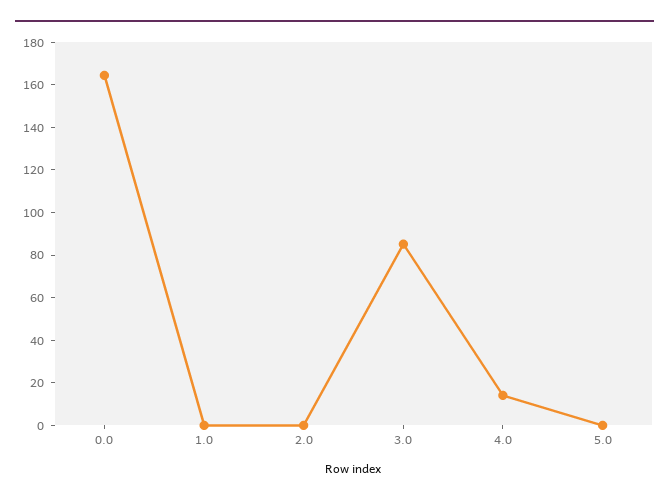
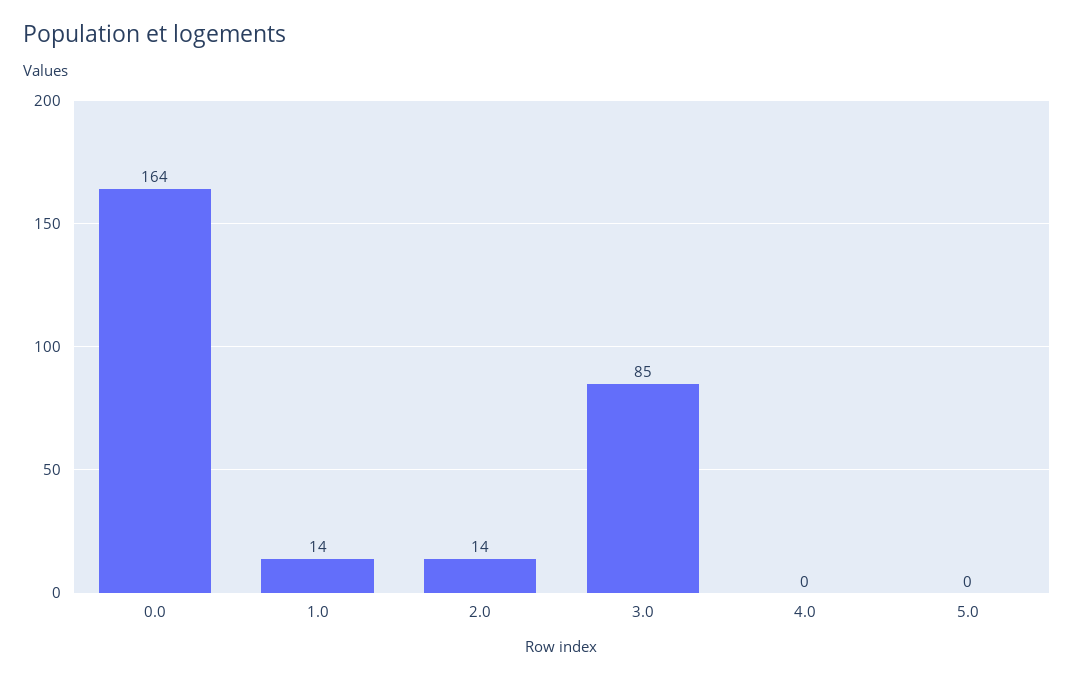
1.0: 0 -> 14
2.0: 0 -> 14
4.0: 15 -> 0

